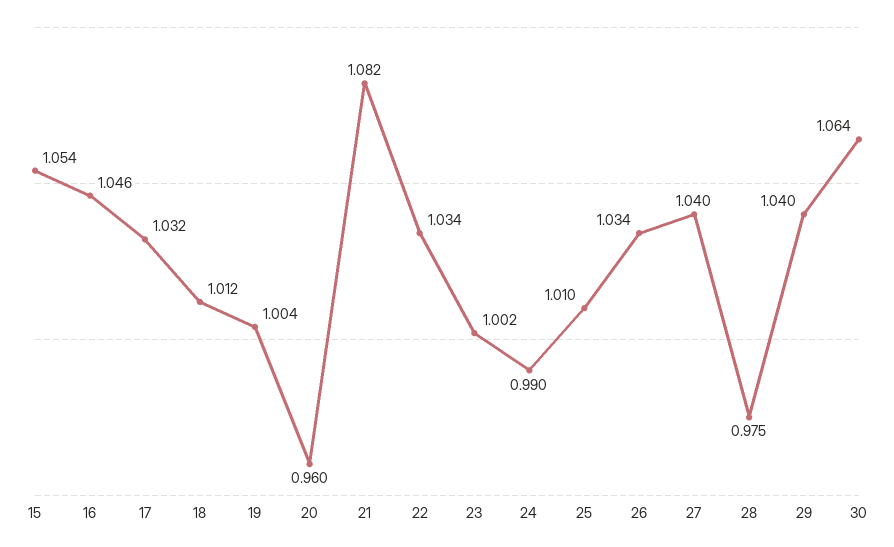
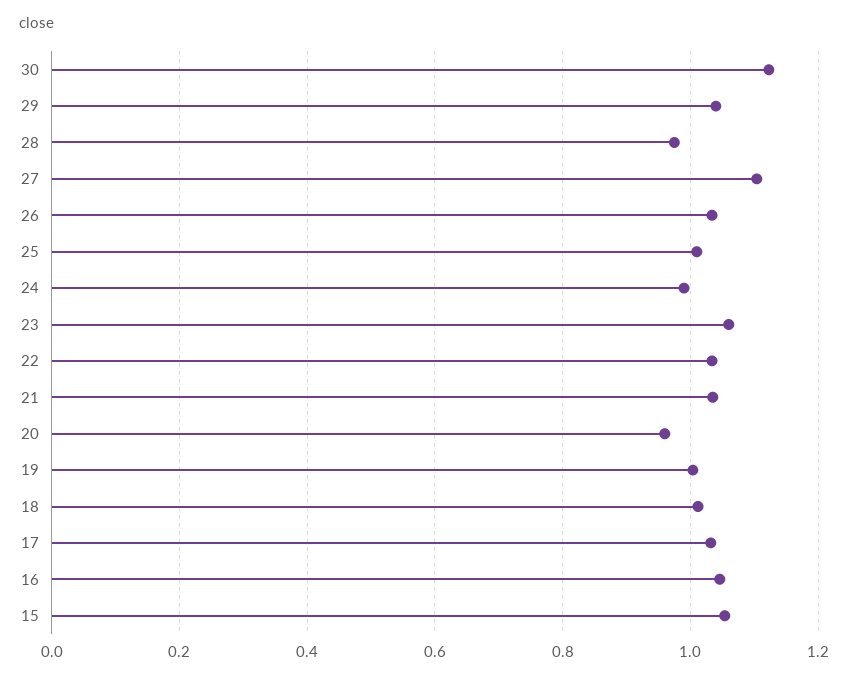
21: 1.082 -> 1.04
23: 1.002 -> 1.06
27: 1.04 -> 1.1
30: 1.064 -> 1.12

